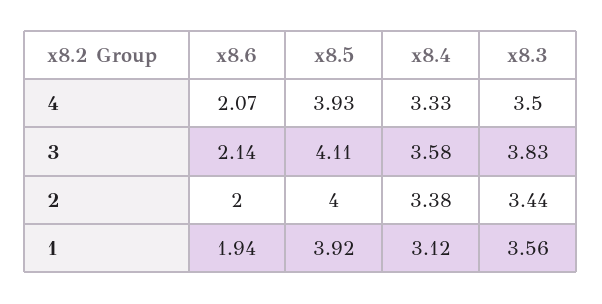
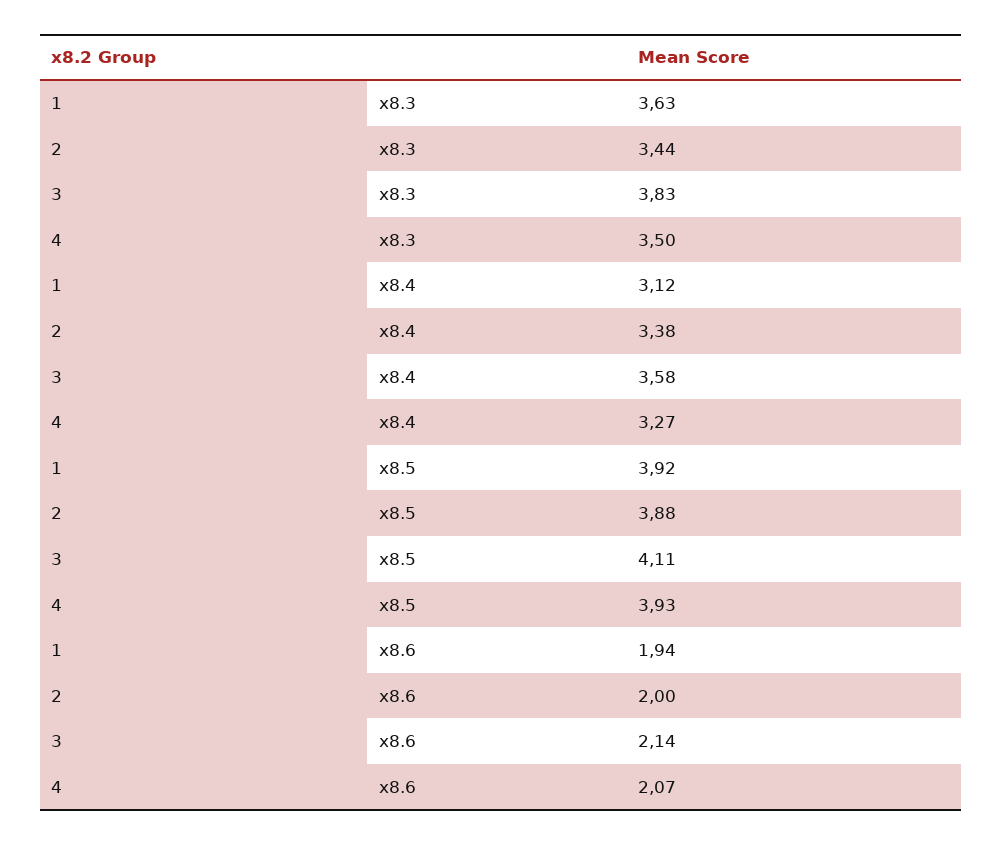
x8.4, 4: 3.33 -> 3.27
x8.5, 2: 4 -> 3.88
x8.3, 1: 3.56 -> 3.63

